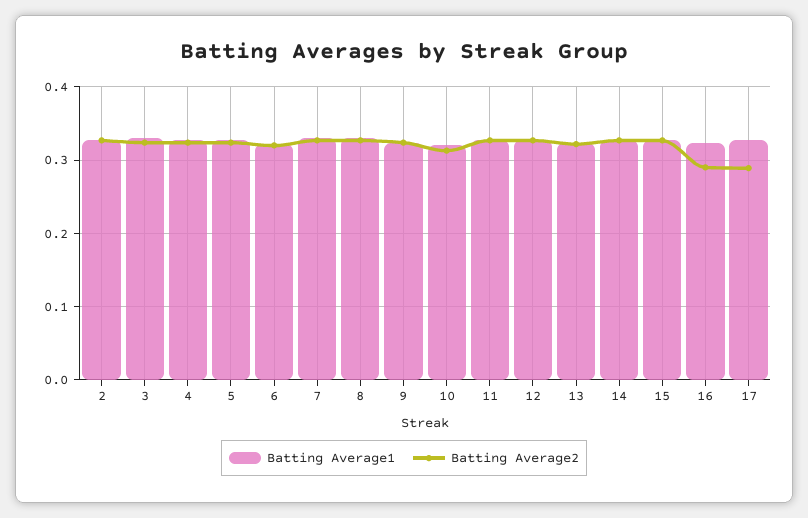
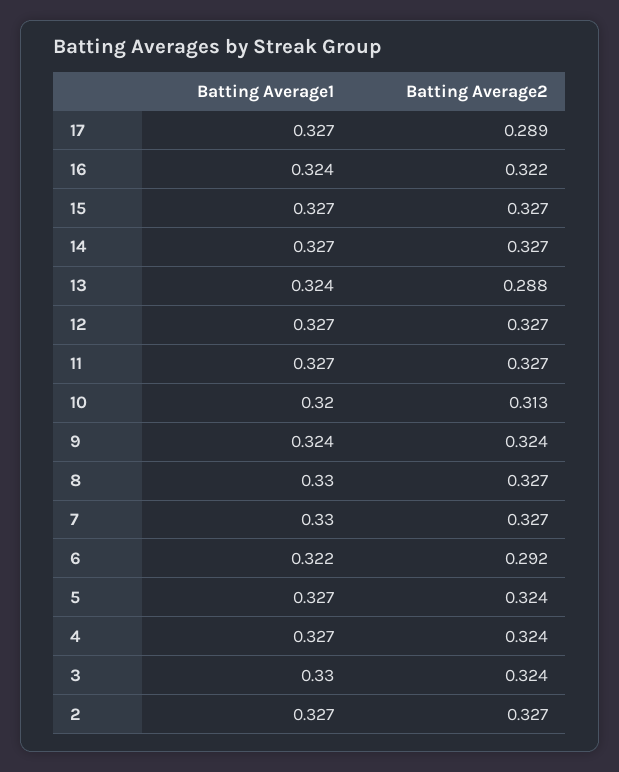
Batting Average2, 6: 0.32 -> 0.292
Batting Average2, 13: 0.32 -> 0.288
Batting Average2, 16: 0.29 -> 0.322

